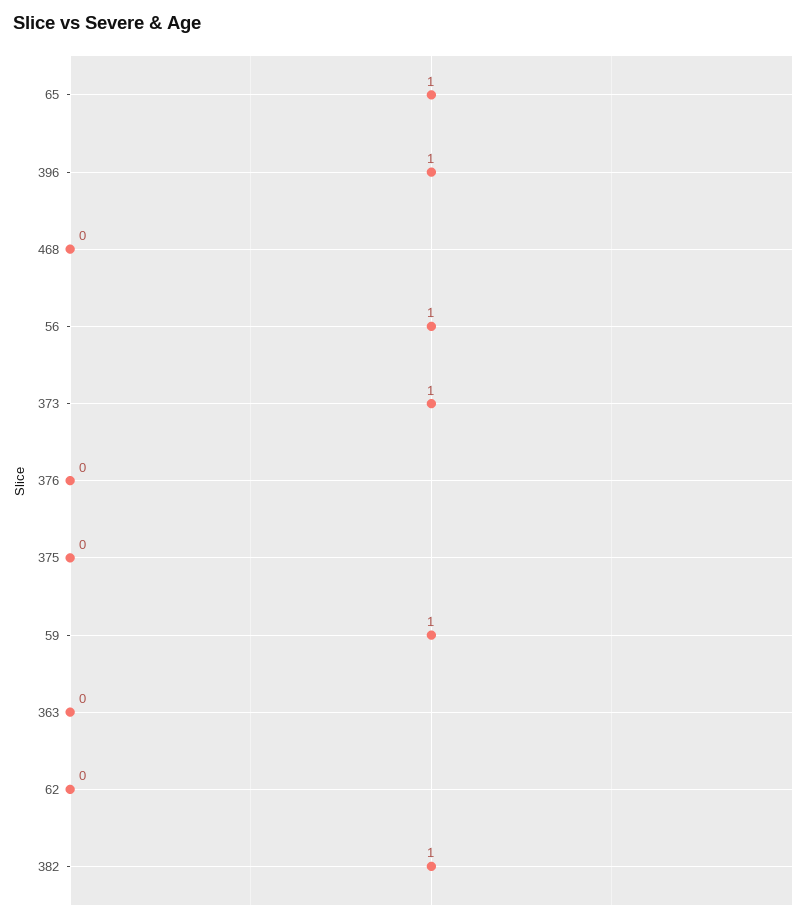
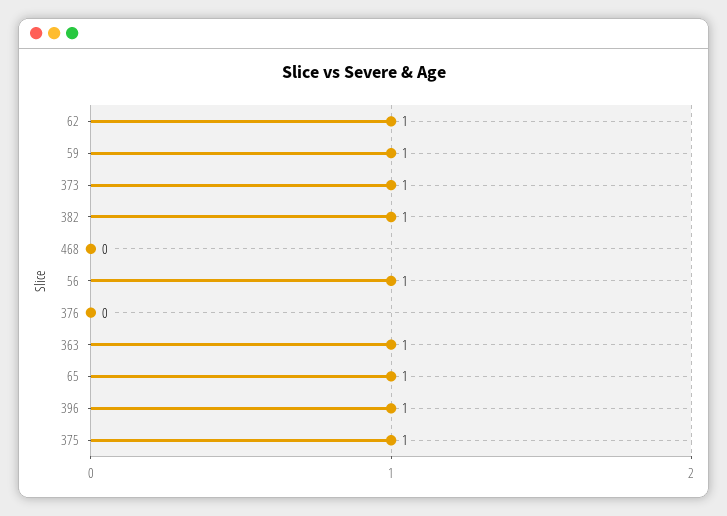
375: 0 -> 1
363: 0 -> 1
62: 0 -> 1

